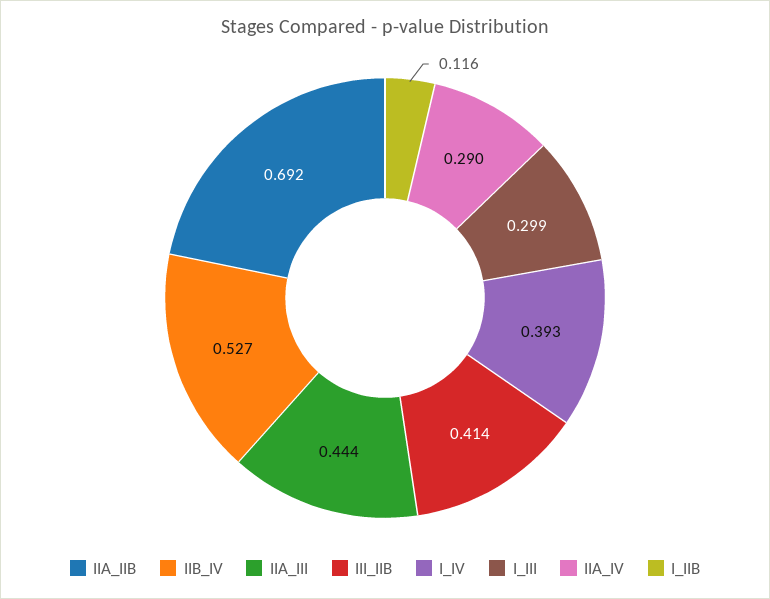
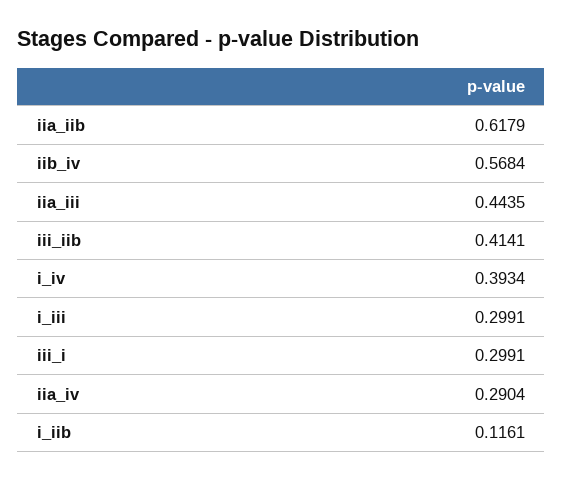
IIA_IIB: 0.692 -> 0.6179
IIB_IV: 0.527 -> 0.5684
iii_i: none -> 0.2991

